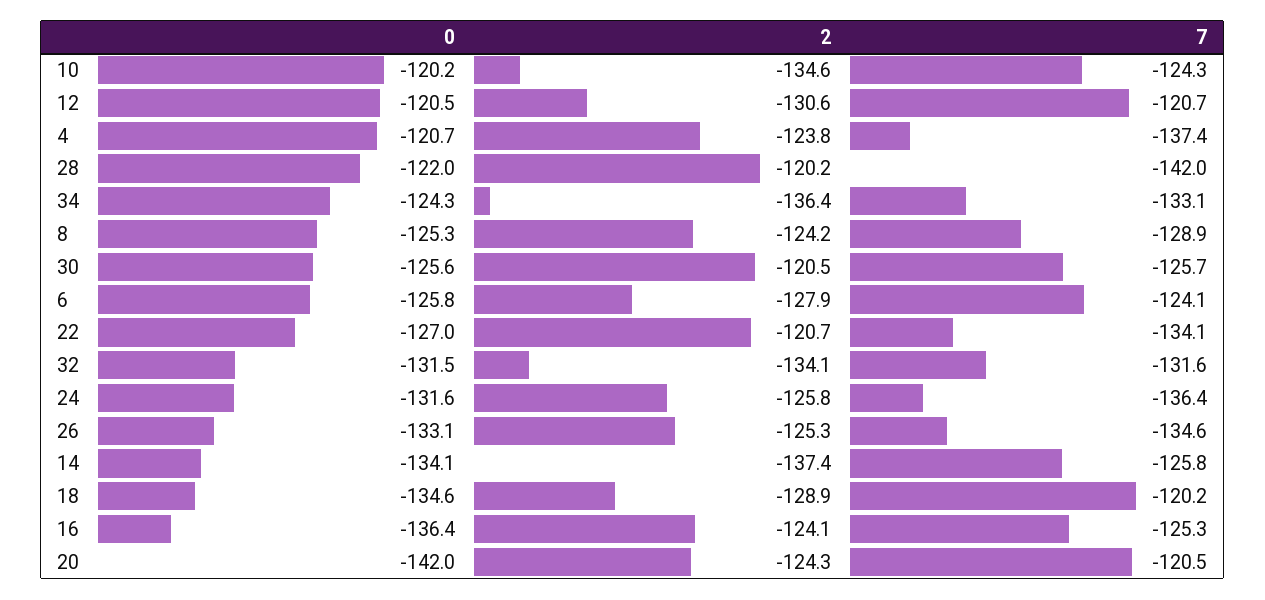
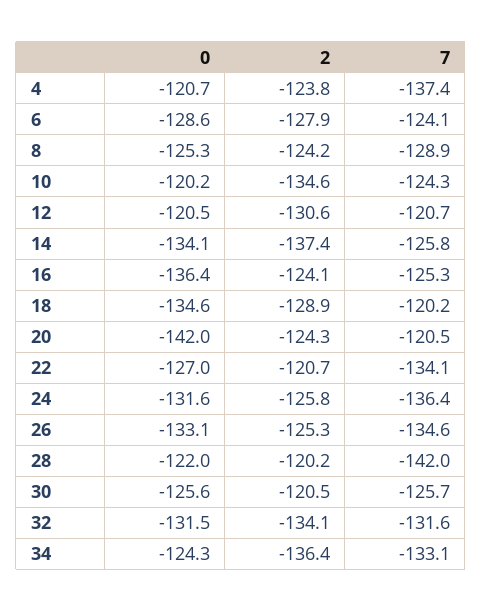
0, 6: -125.8 -> -128.6

